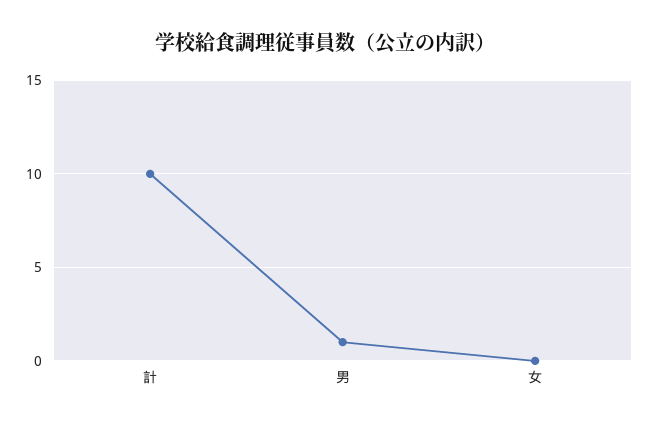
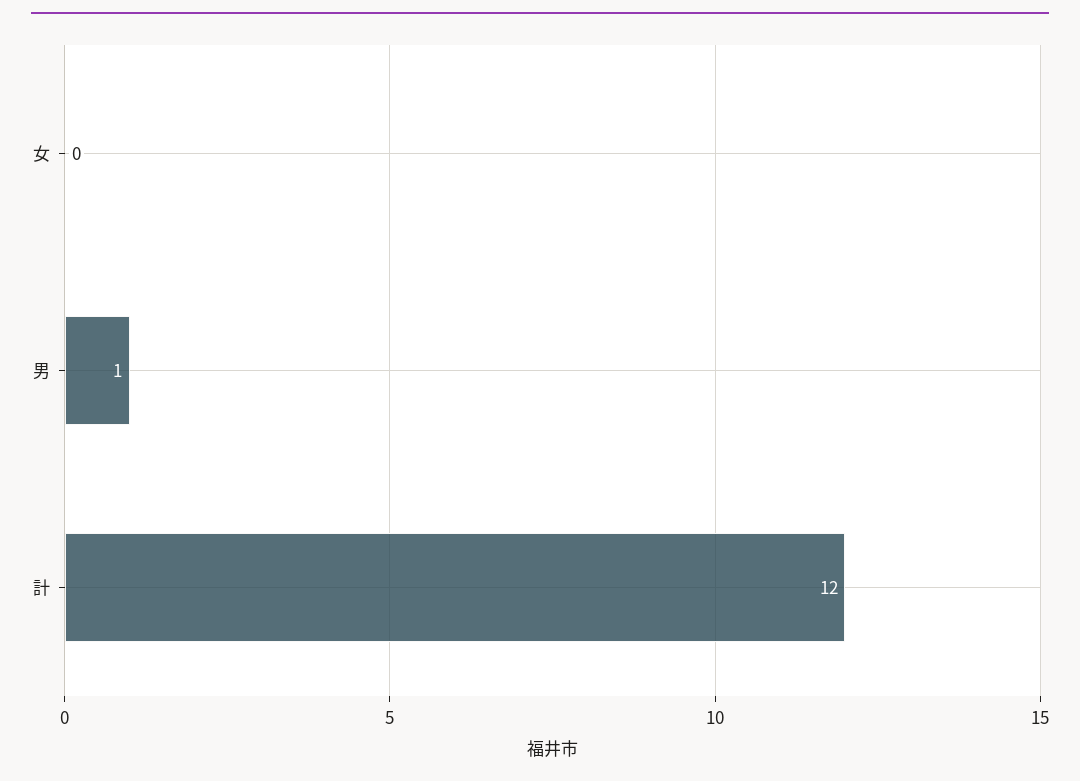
計: 10 -> 12

